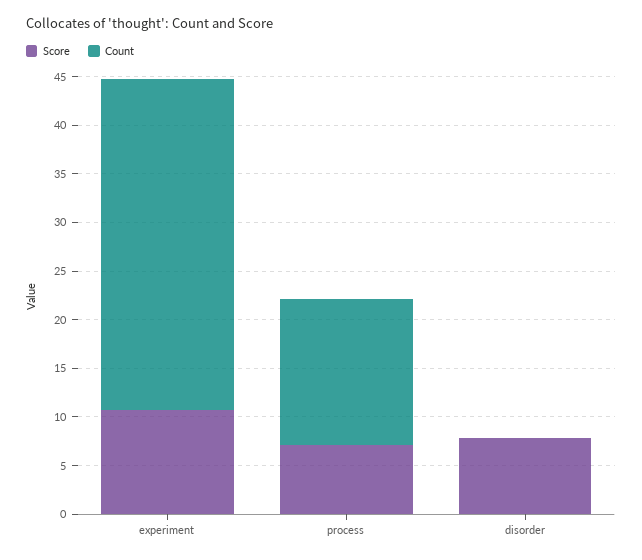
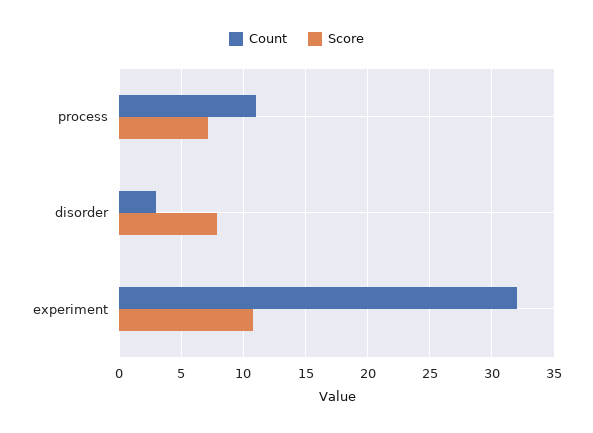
Count, experiment: 34 -> 32
Count, process: 15 -> 11
Count, disorder: 0 -> 3

